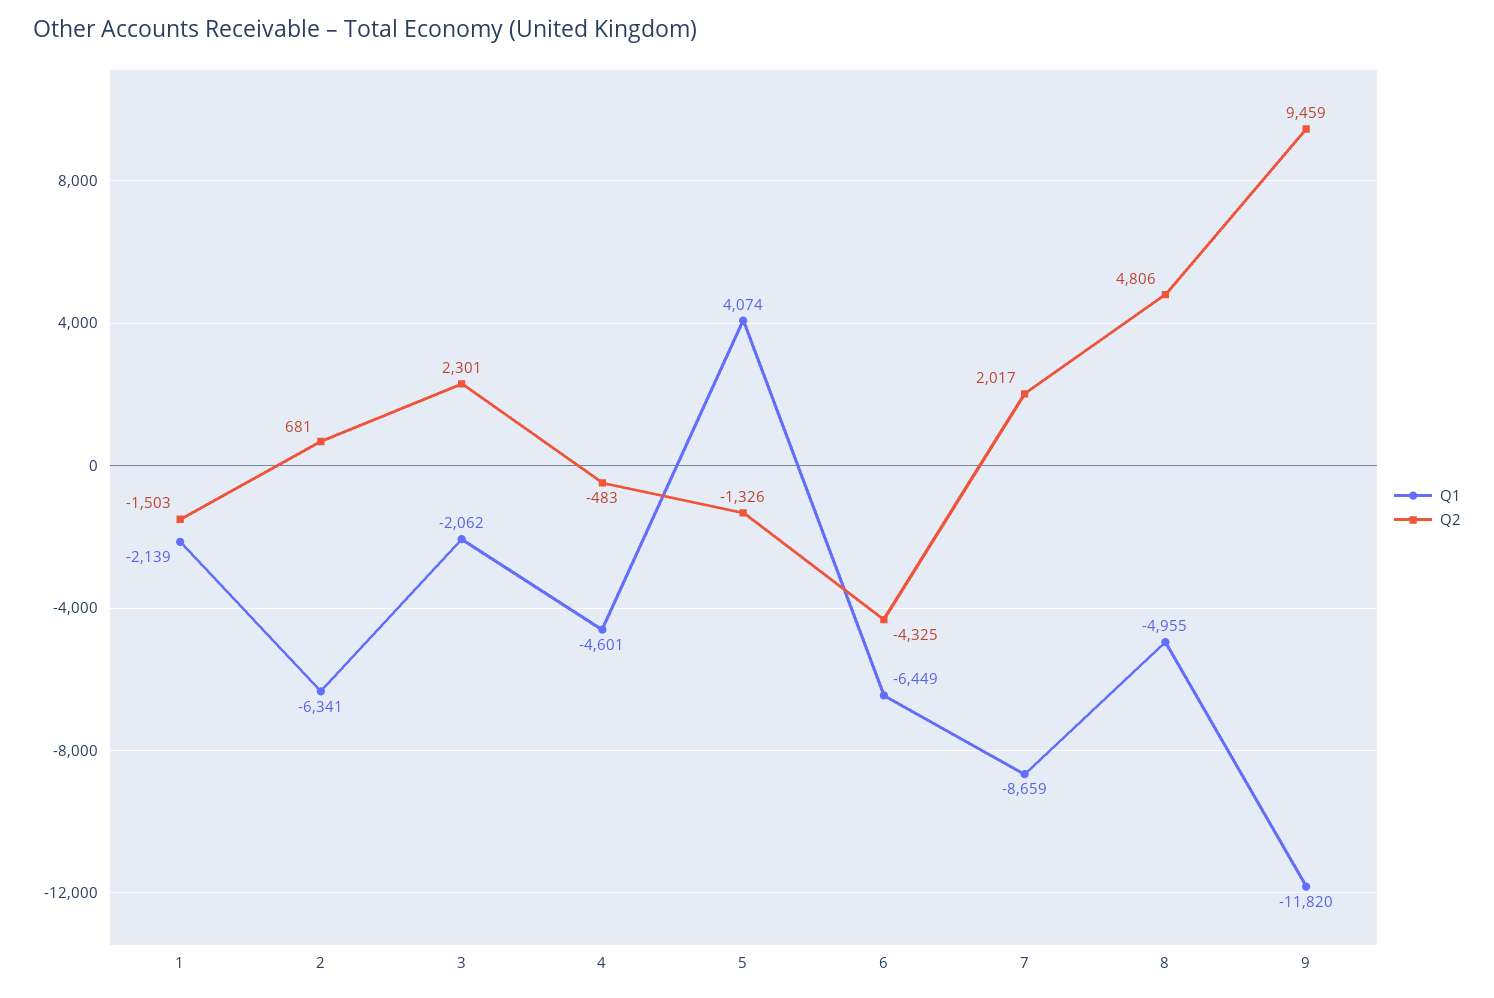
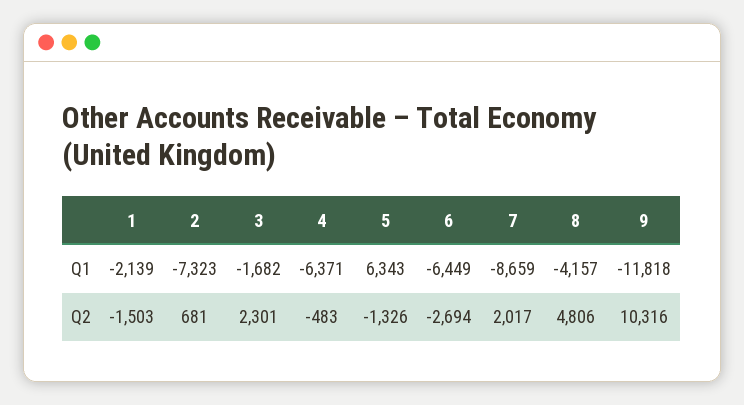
Q1, 2: -6341 -> -7323
Q1, 3: -2062 -> -1682
Q1, 4: -4601 -> -6371
Q1, 5: 4074 -> 6343
Q2, 6: -4325 -> -2694
Q1, 8: -4955 -> -4157
Q1, 9: -11820 -> -11818
Q2, 9: 9459 -> 10316

